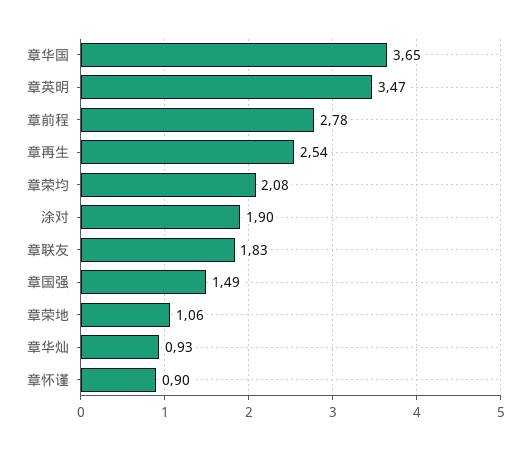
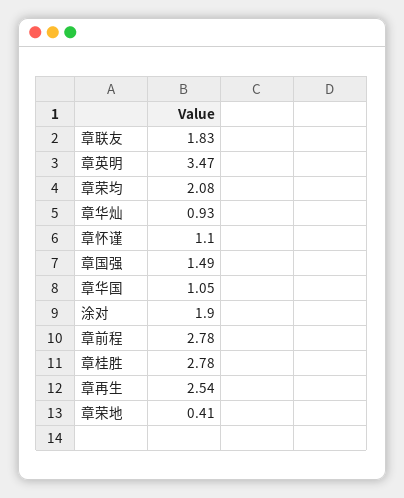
章华国: 3.65 -> 1.05
章荣地: 1.06 -> 0.41
章怀谨: 0.9 -> 1.1
章桂胜: none -> 2.78

